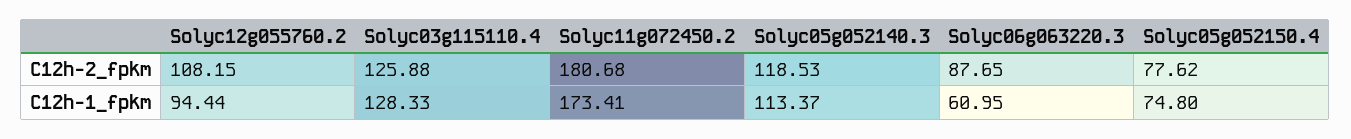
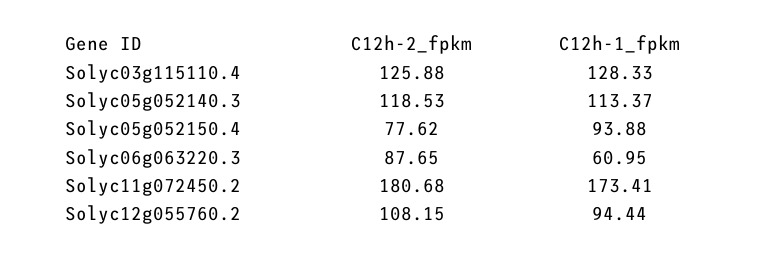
Solyc05g052150.4, C12h-1_fpkm: 74.8 -> 93.88

